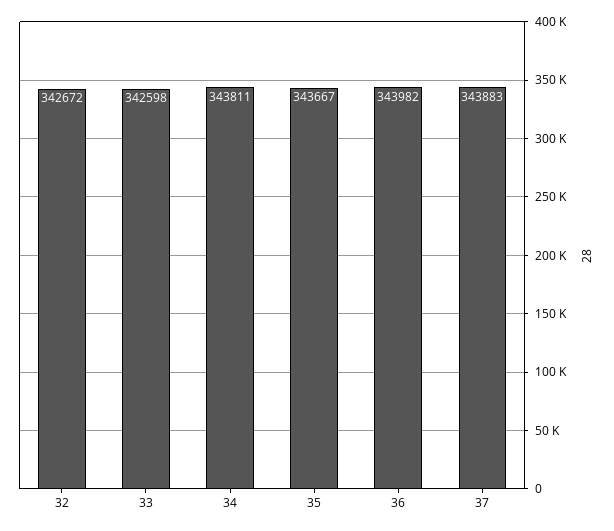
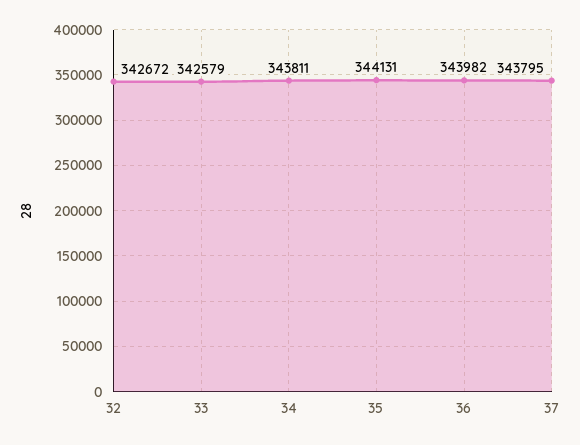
33: 342598 -> 342579
35: 343667 -> 344131
37: 343883 -> 343795

